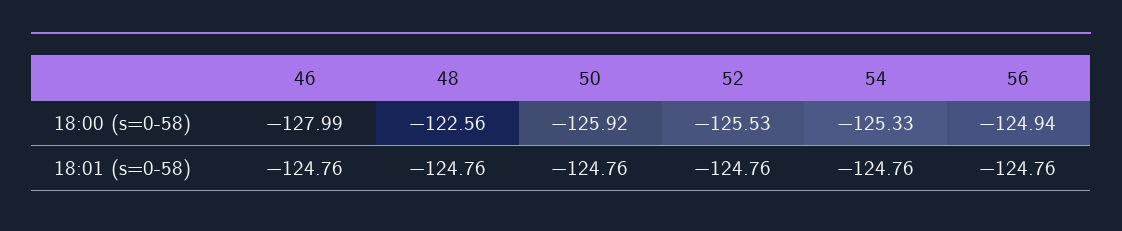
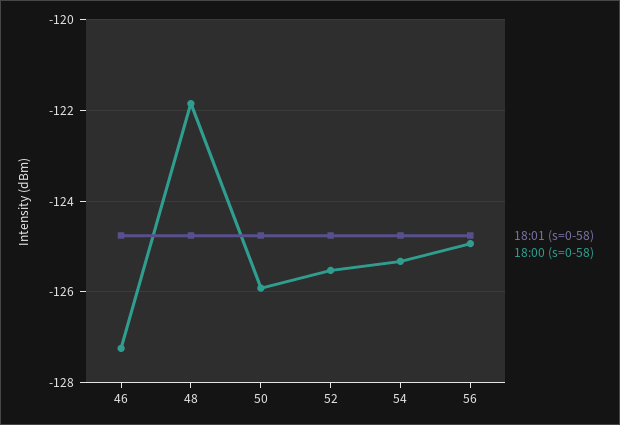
18:00 (s=0-58), 46: -127.99 -> -127.2
18:00 (s=0-58), 48: -122.56 -> -121.8

